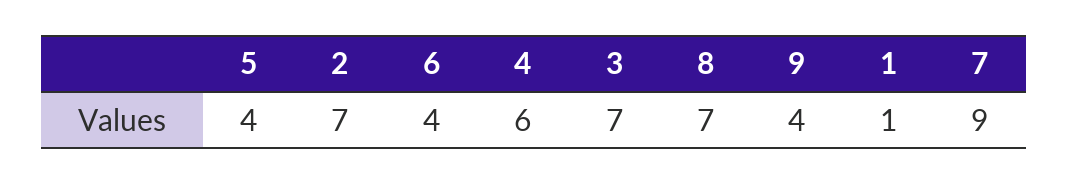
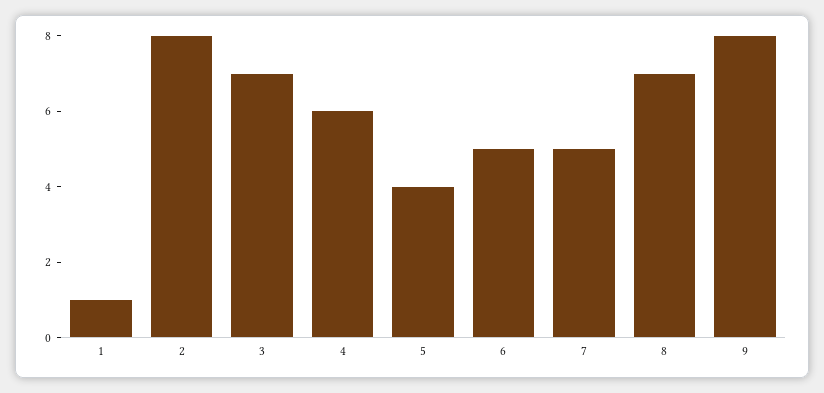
2: 7 -> 8
6: 4 -> 5
9: 4 -> 8
7: 9 -> 5

